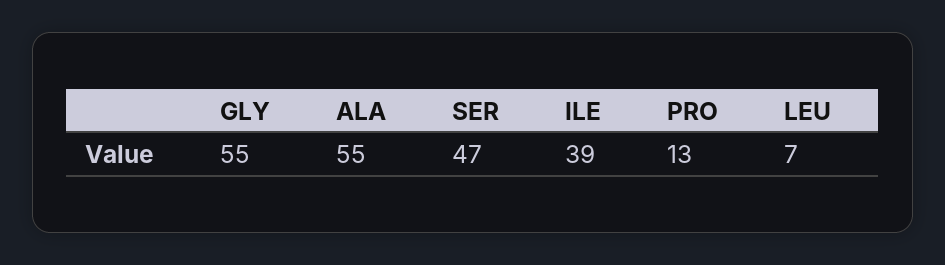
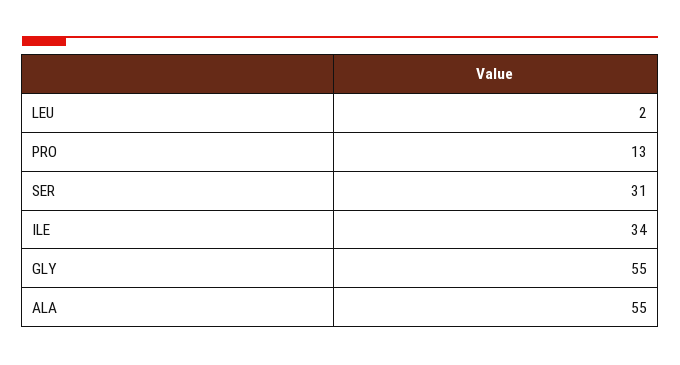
SER: 47 -> 31
ILE: 39 -> 34
LEU: 7 -> 2

